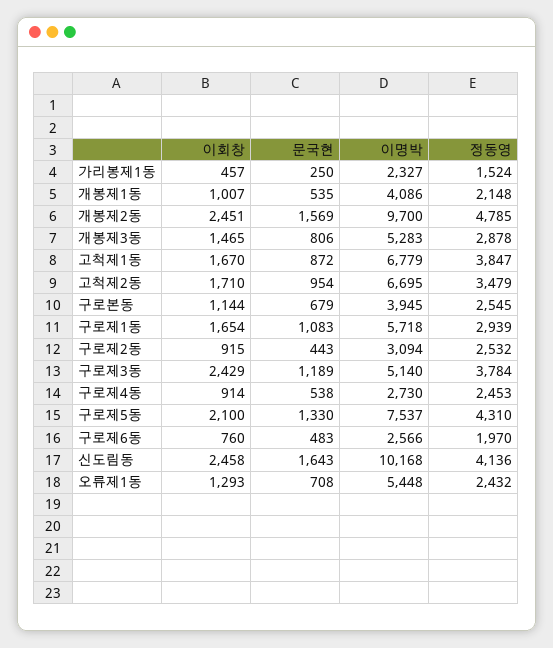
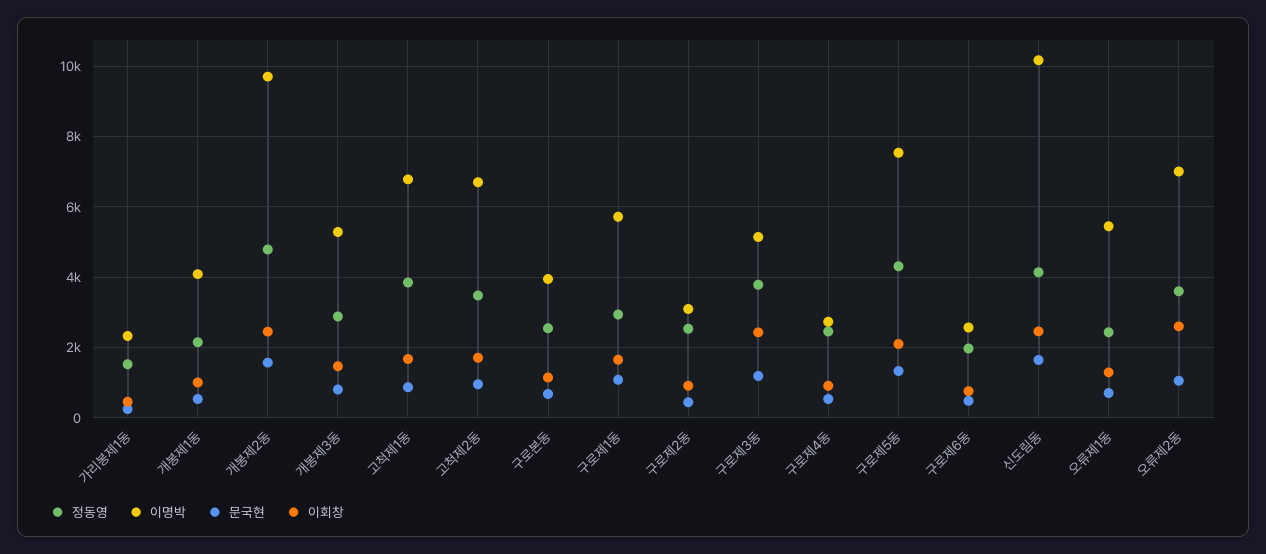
정동영, 오류제2동: none -> 3600
이명박, 오류제2동: none -> 7000
문국현, 오류제2동: none -> 1000
이회창, 오류제2동: none -> 2600

